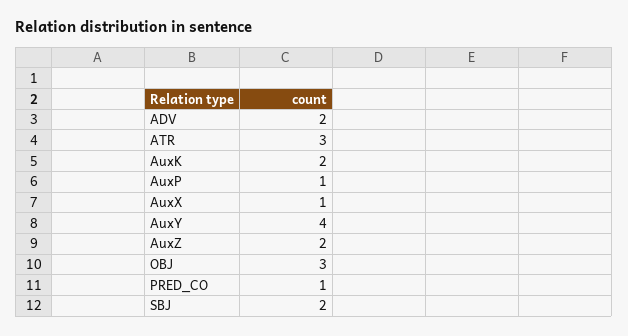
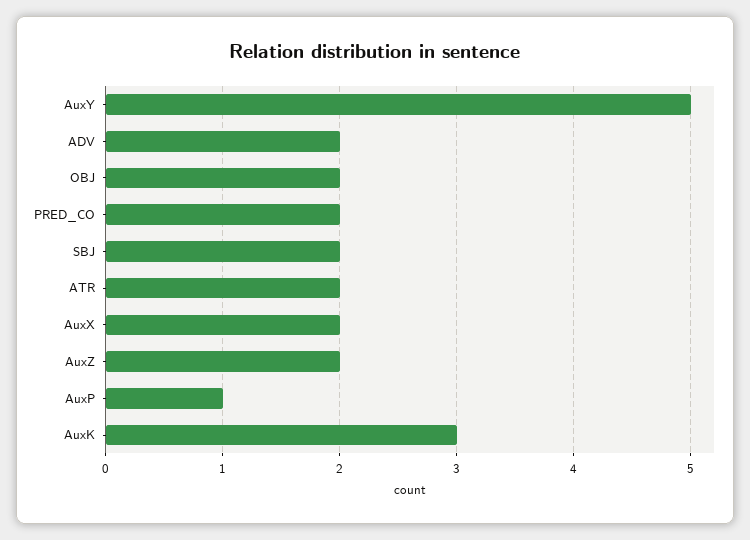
ATR: 3 -> 2
AuxK: 2 -> 3
AuxX: 1 -> 2
AuxY: 4 -> 5
OBJ: 3 -> 2
PRED_CO: 1 -> 2

